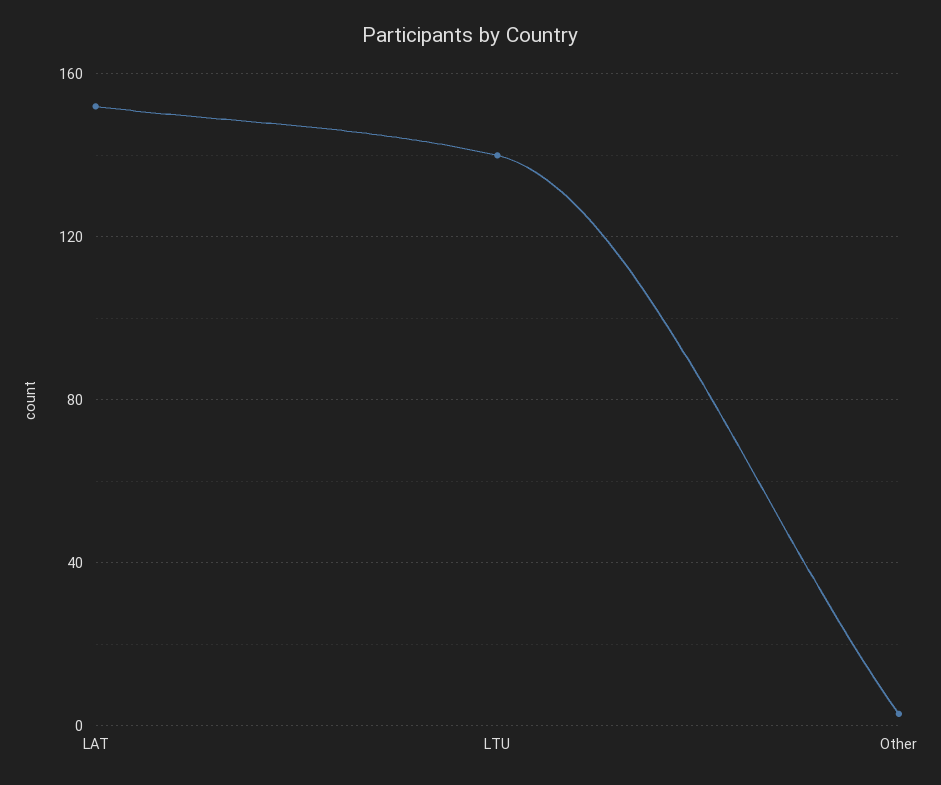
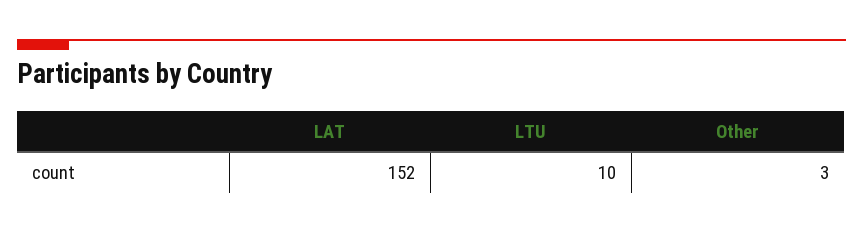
LTU: 140 -> 10

